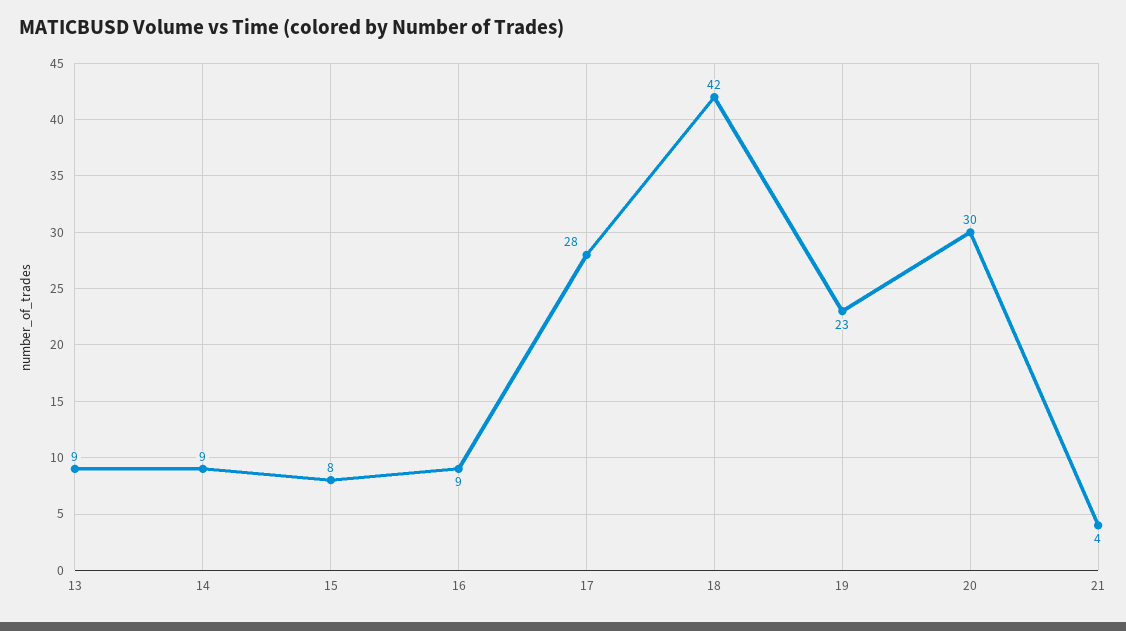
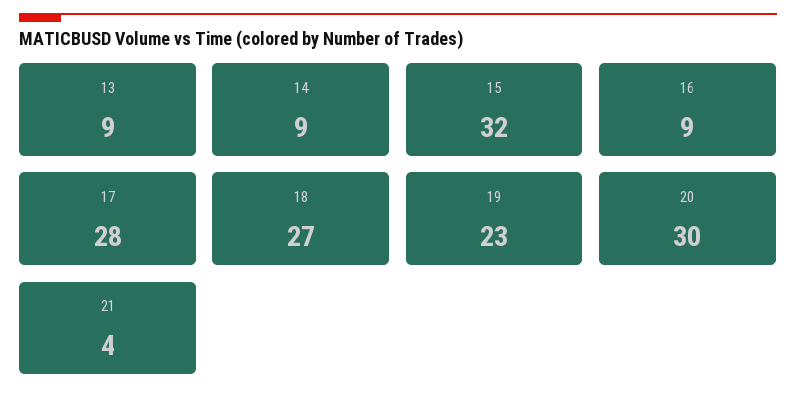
15: 8 -> 32
18: 42 -> 27

